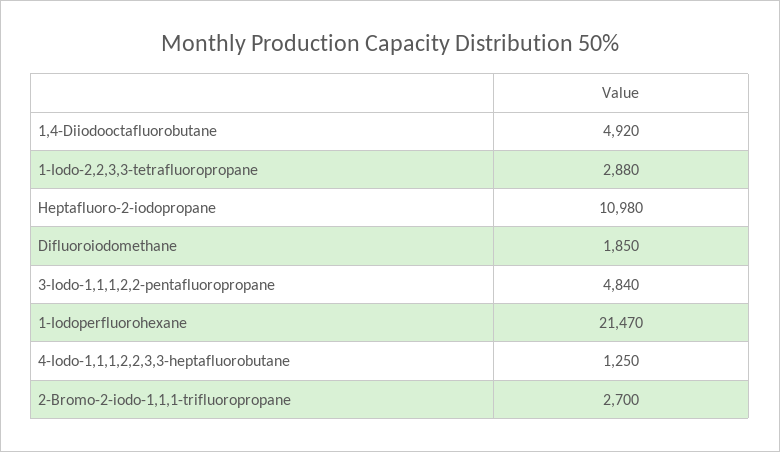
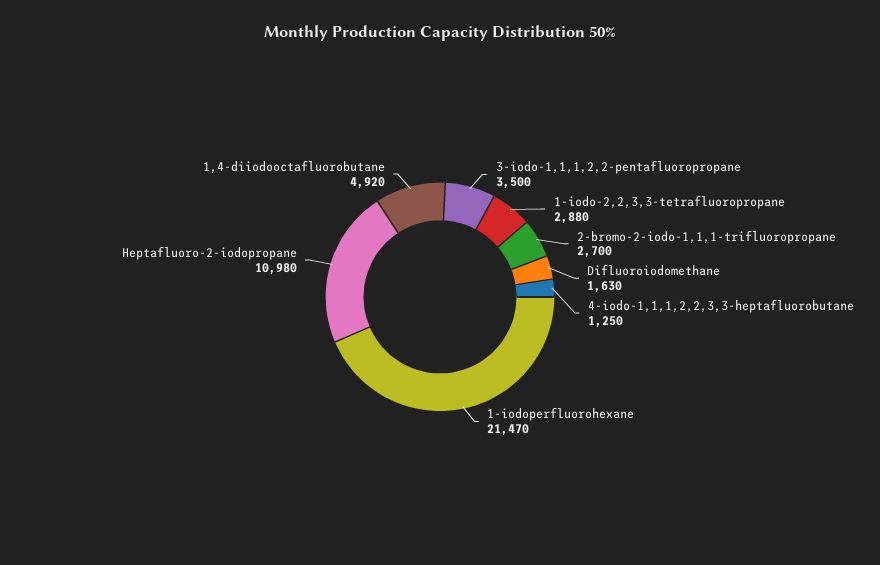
Difluoroiodomethane: 1850 -> 1630
3-Iodo-1,1,1,2,2-pentafluoropropane: 4840 -> 3500

